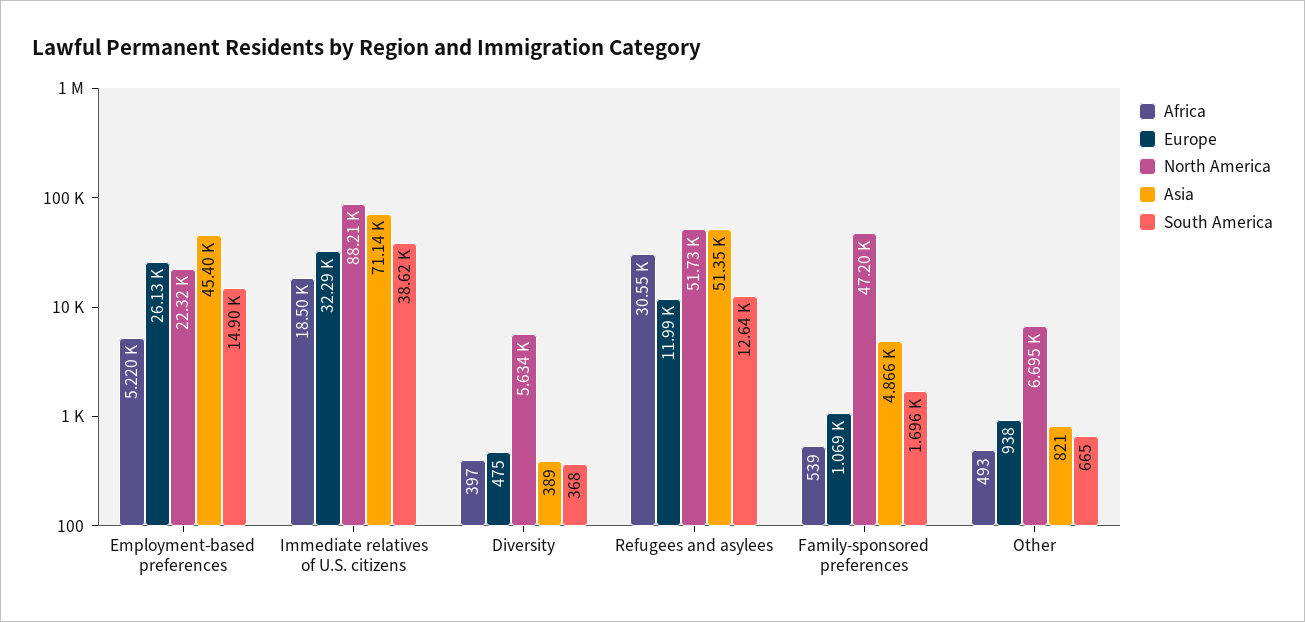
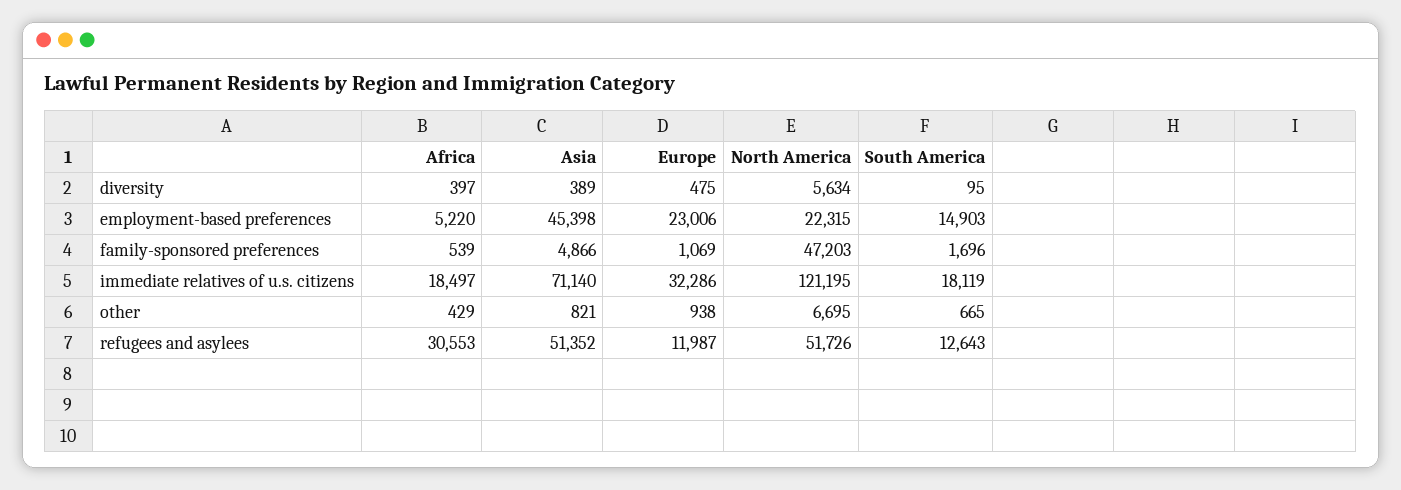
Europe, Employment-based preferences: 26130 -> 23006
North America, Immediate relatives of U.S. citizens: 88210 -> 121195
South America, Immediate relatives of U.S. citizens: 38620 -> 18119
South America, Diversity: 368 -> 95
Africa, Other: 493 -> 429

